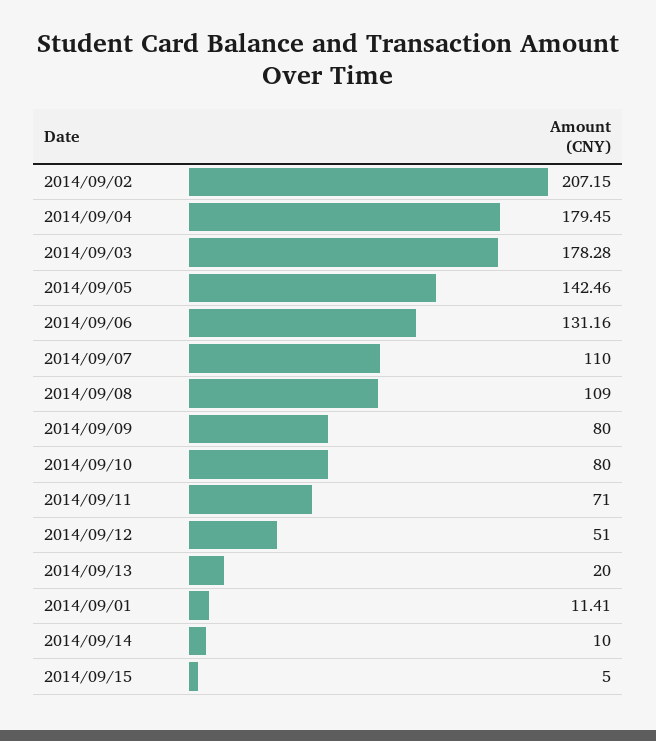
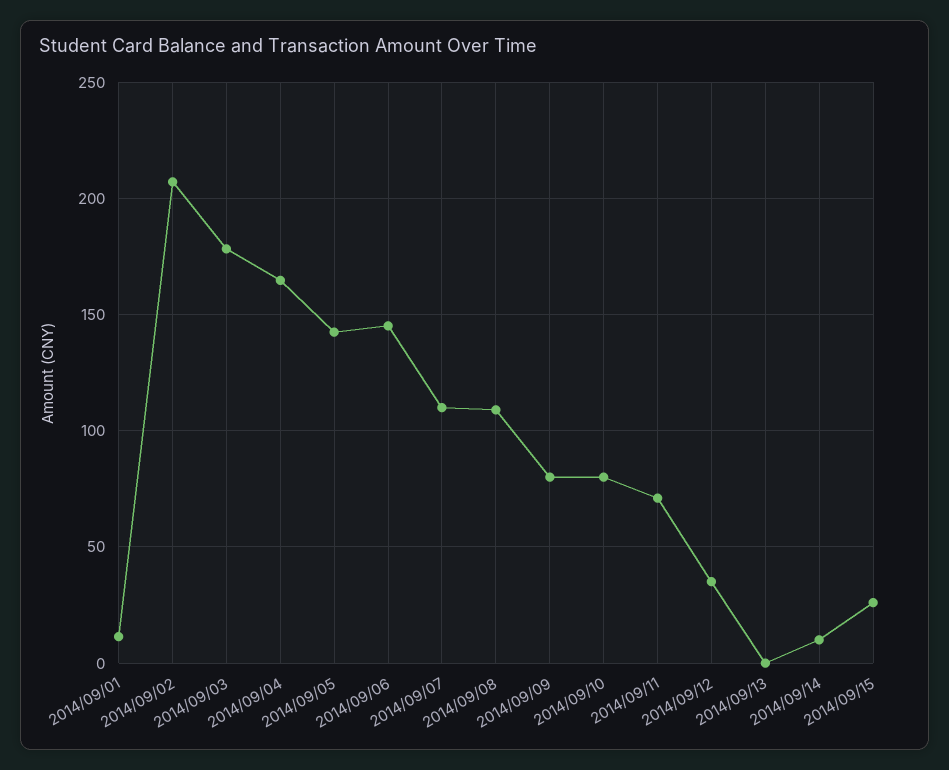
2014/09/04: 179.45 -> 165
2014/09/06: 131.16 -> 145
2014/09/12: 51 -> 35
2014/09/13: 20 -> 0
2014/09/15: 5 -> 25

